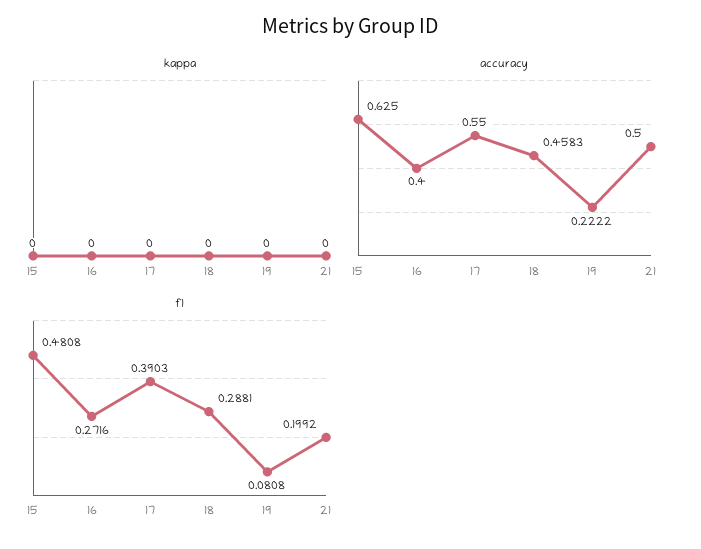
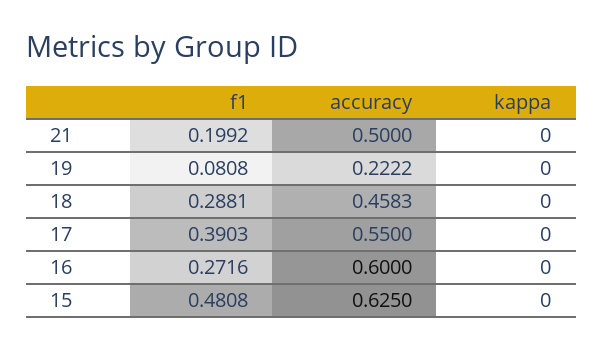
accuracy, 16: 0.4 -> 0.6

